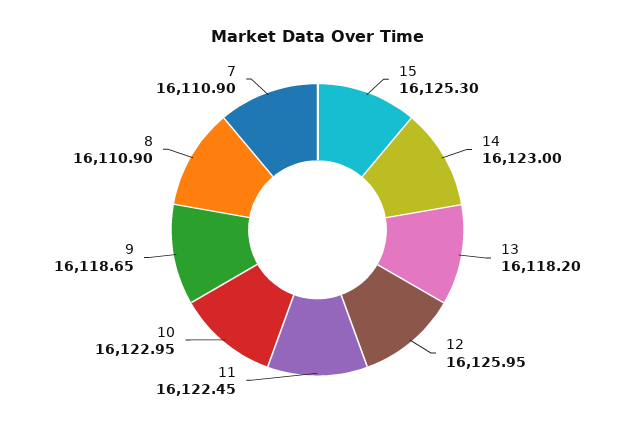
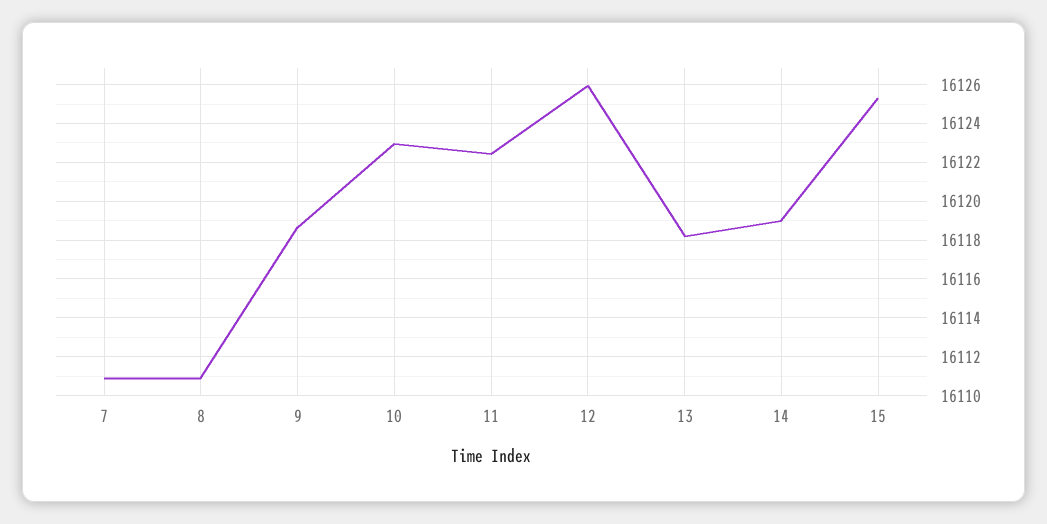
14: 16123 -> 16119

